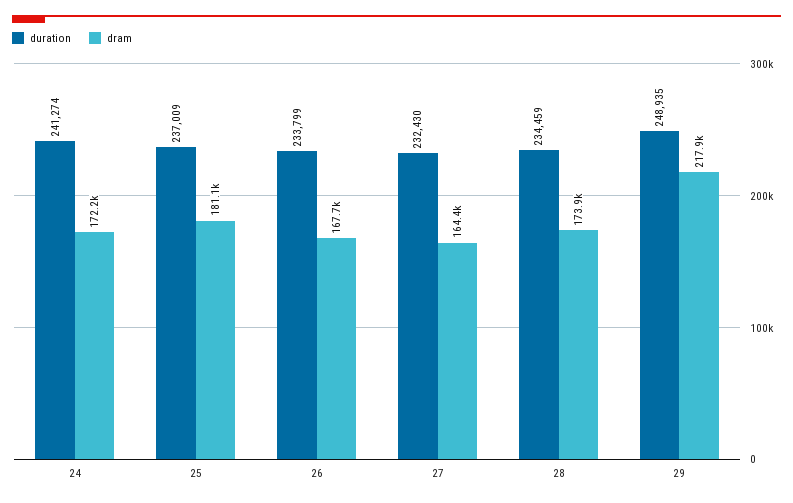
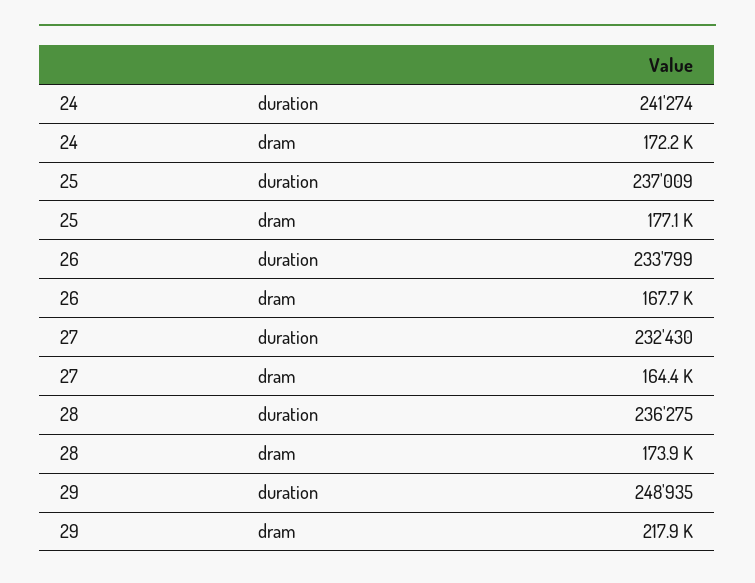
dram, 25: 181100 -> 177100
duration, 28: 234459 -> 236275

